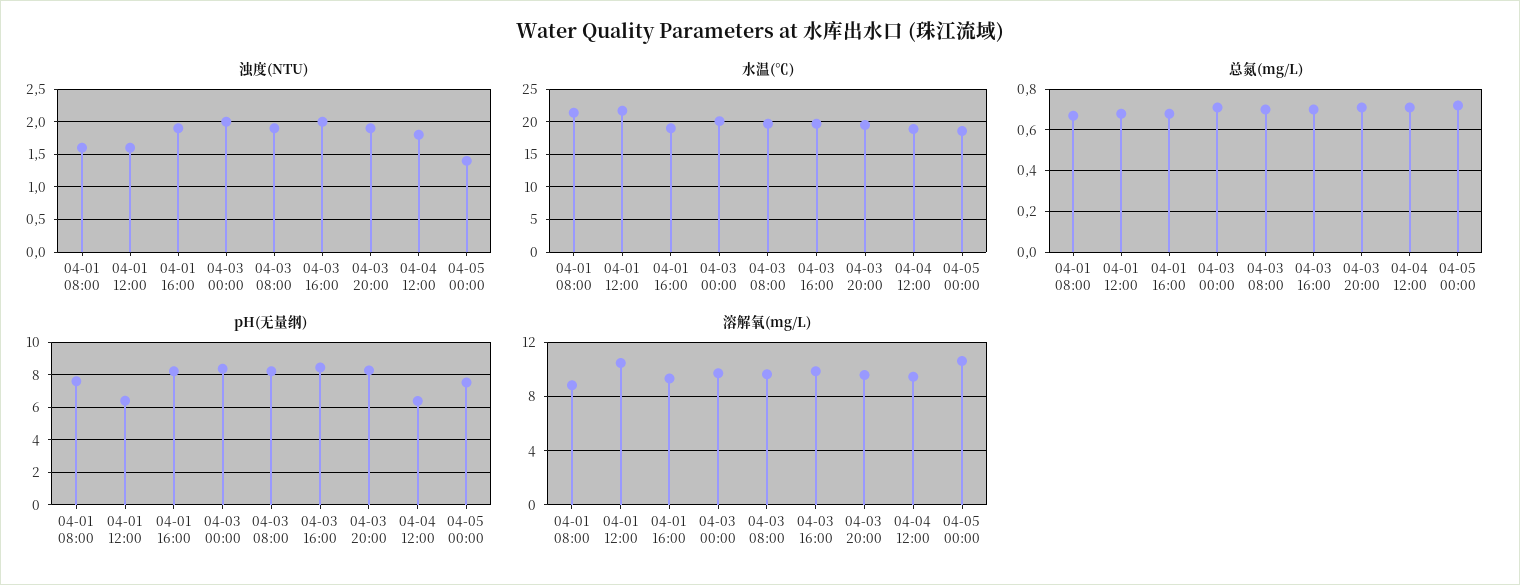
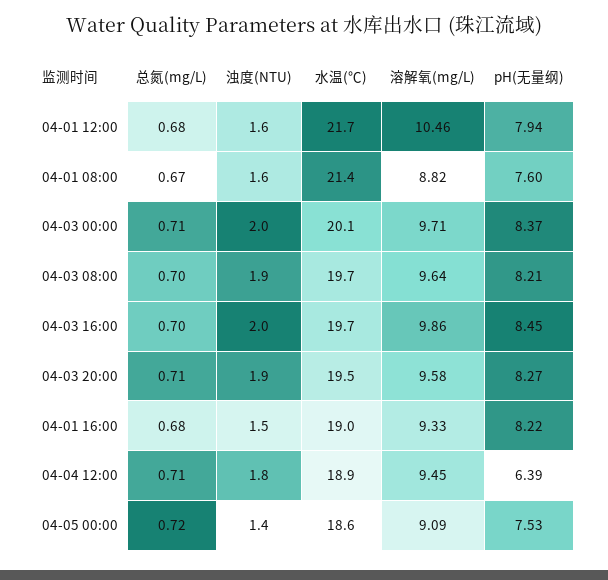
浊度(NTU), 04-01 16:00: 1.9 -> 1.5
pH(无量纲), 04-01 12:00: 6.5 -> 7.94
溶解氧(mg/L), 04-05 00:00: 10.5 -> 9.09

